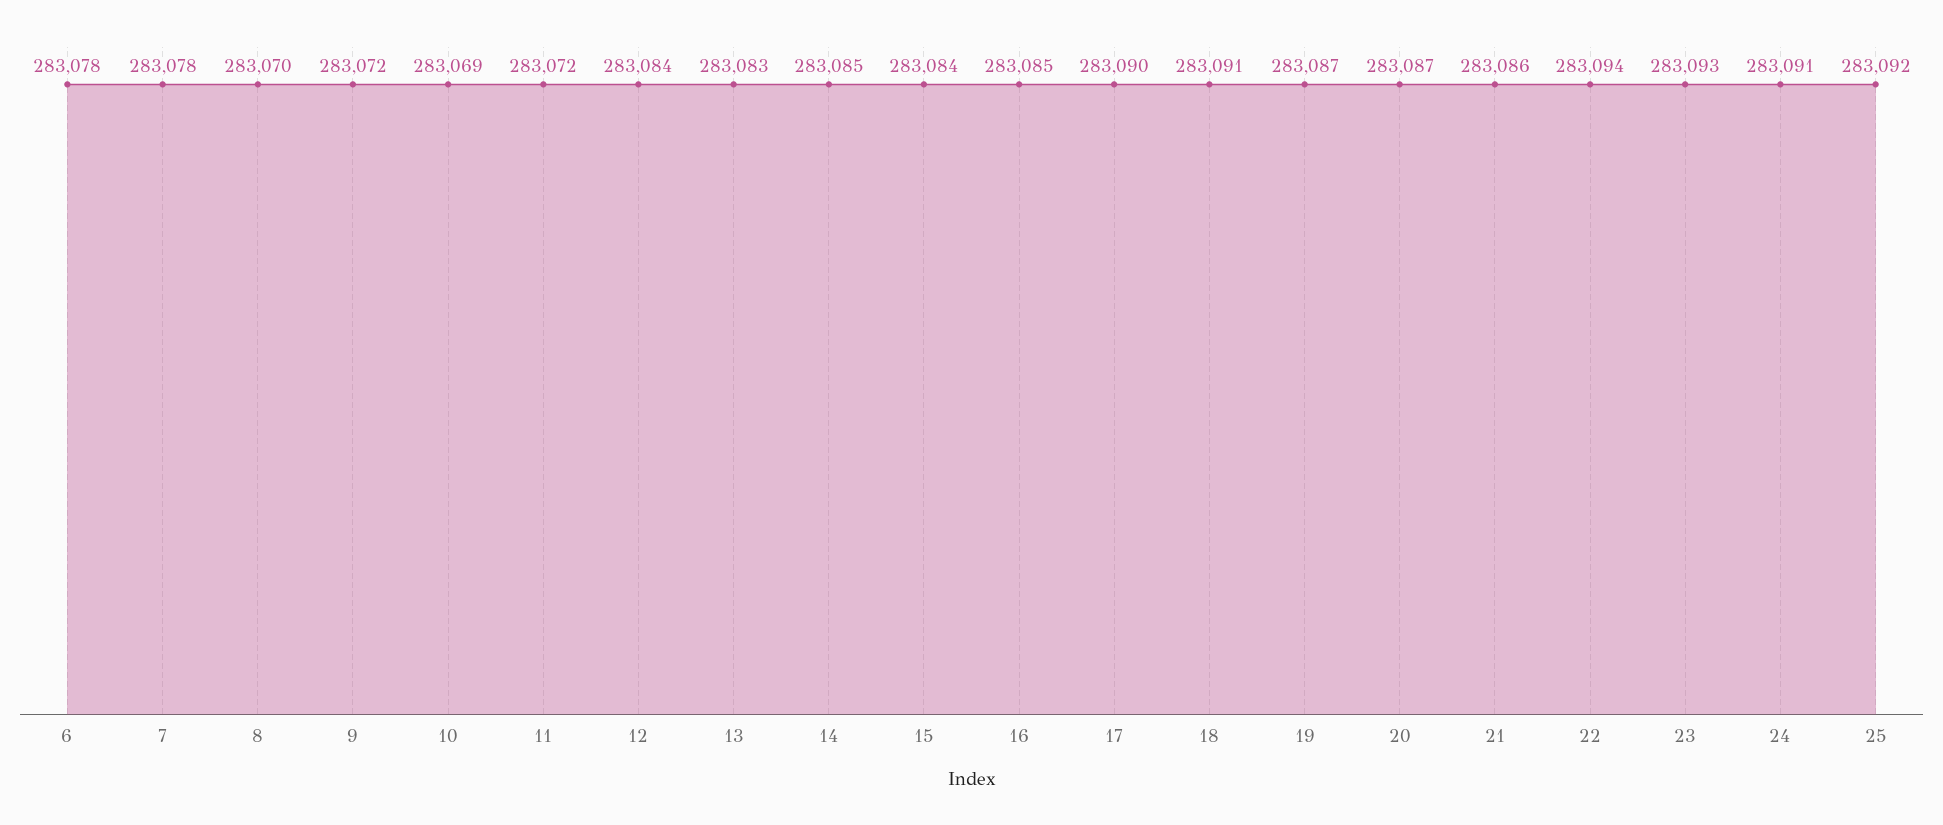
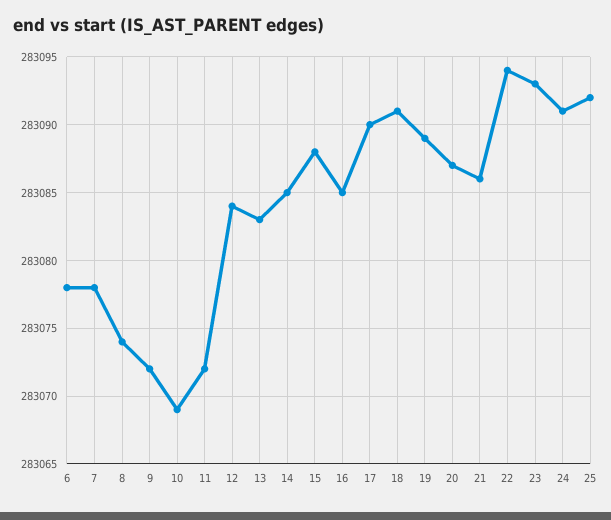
8: 283070 -> 283074
15: 283084 -> 283088
19: 283087 -> 283089

